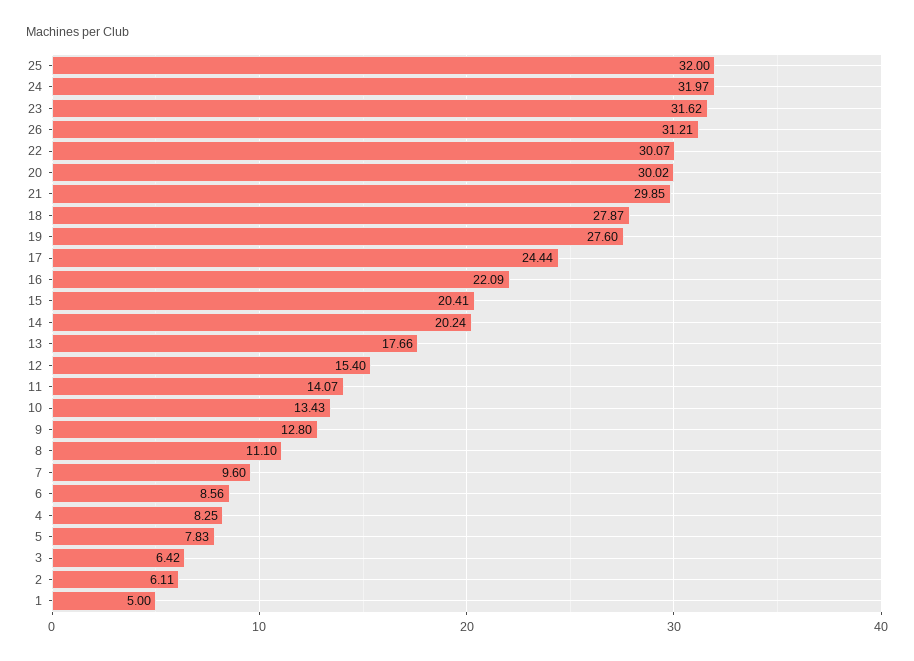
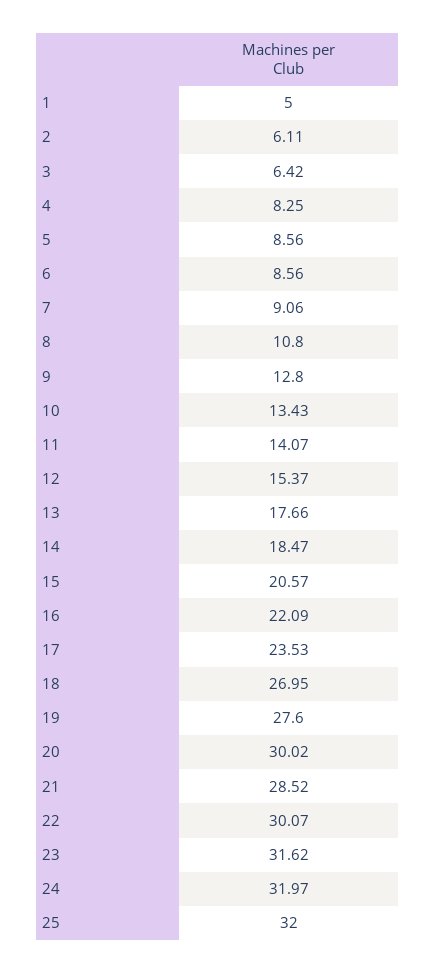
26: 31.21 -> none
21: 29.85 -> 28.52
18: 27.87 -> 26.95
17: 24.44 -> 23.53
15: 20.41 -> 20.57
14: 20.24 -> 18.47
12: 15.4 -> 15.37
8: 11.1 -> 10.8
7: 9.6 -> 9.06
5: 7.83 -> 8.56

